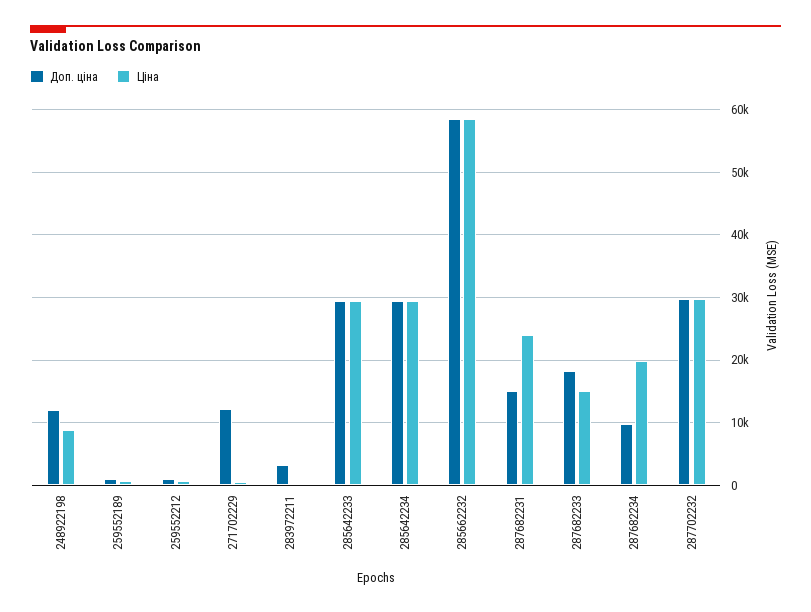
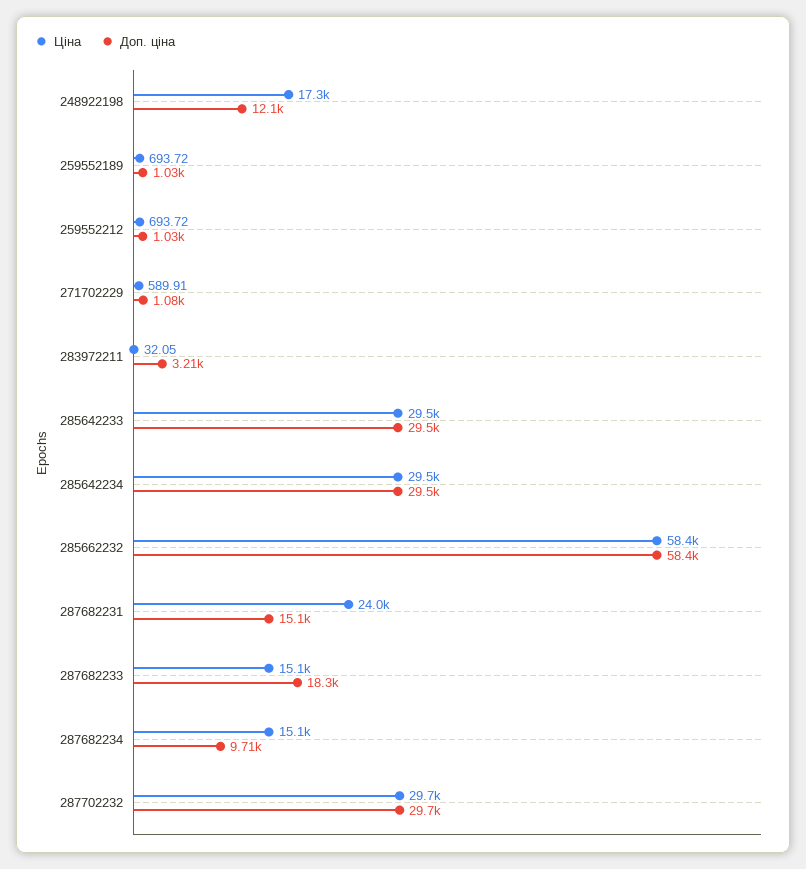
Ціна, 248922198: 9000 -> 17300
Доп. ціна, 271702229: 12000 -> 1080
Ціна, 287682234: 20000 -> 15100

